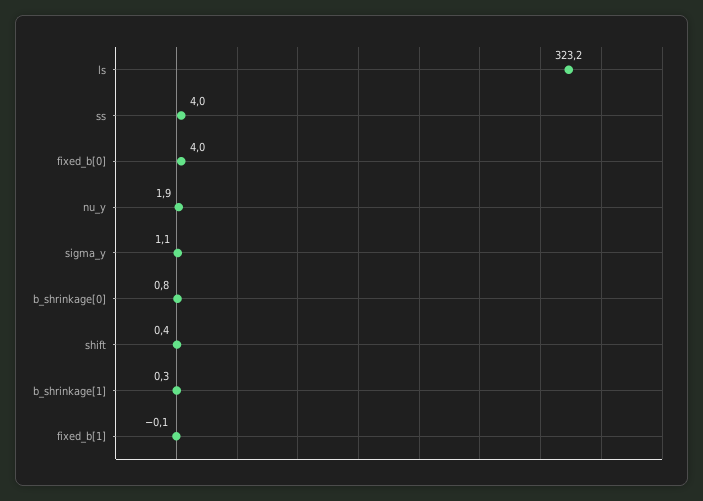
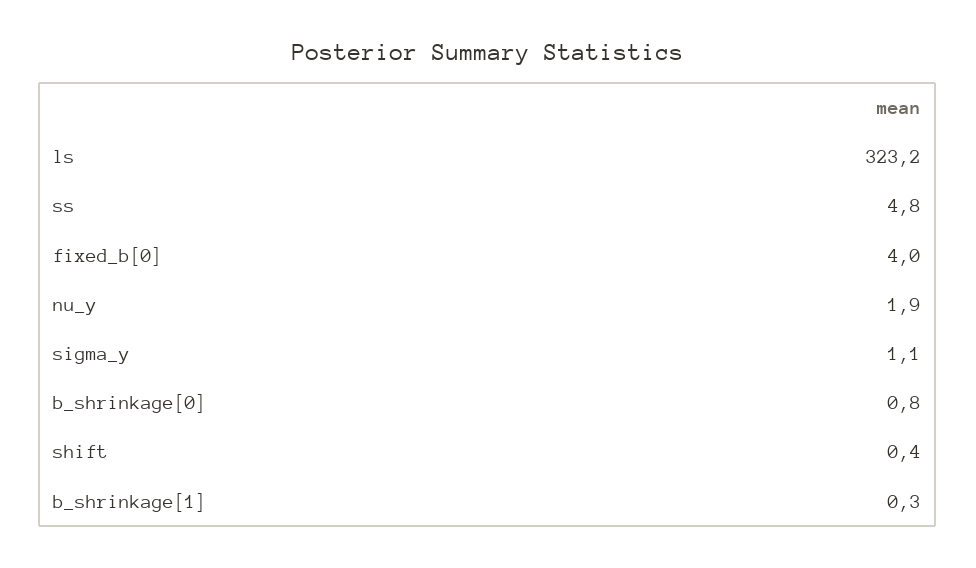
ss: 4 -> 4.8
fixed_b[1]: -0.1 -> none

